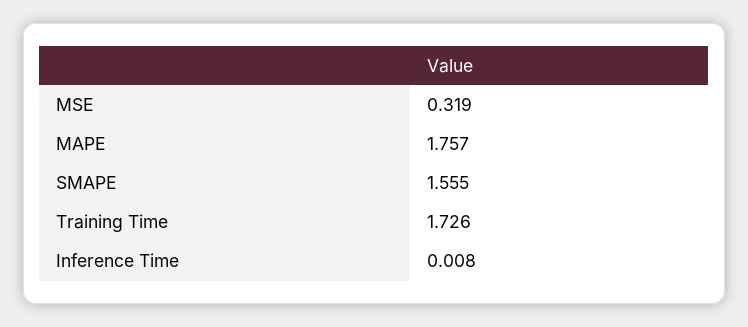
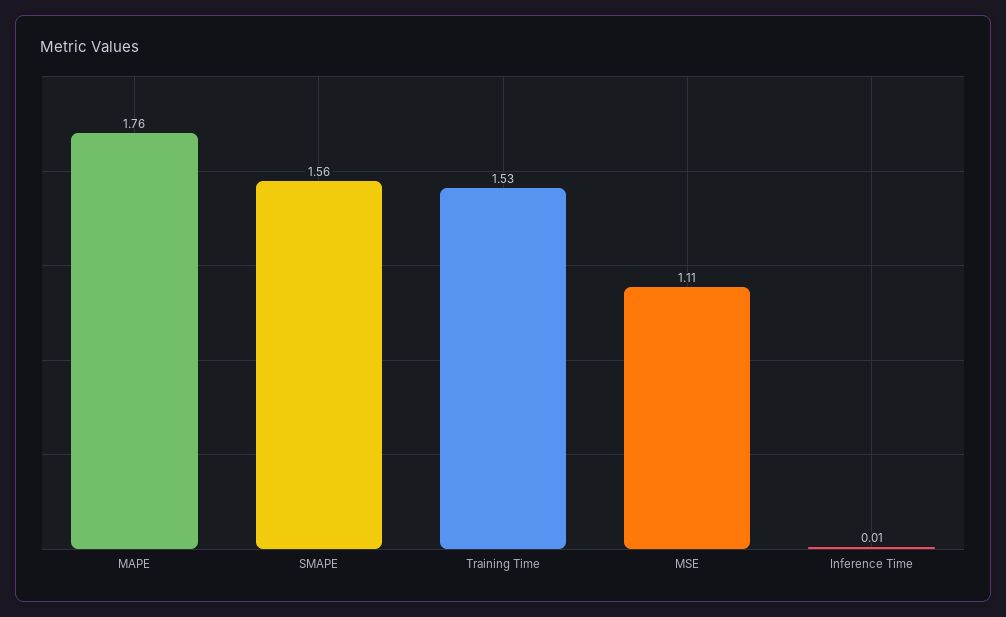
MSE: 0.319 -> 1.11
Training Time: 1.726 -> 1.53

